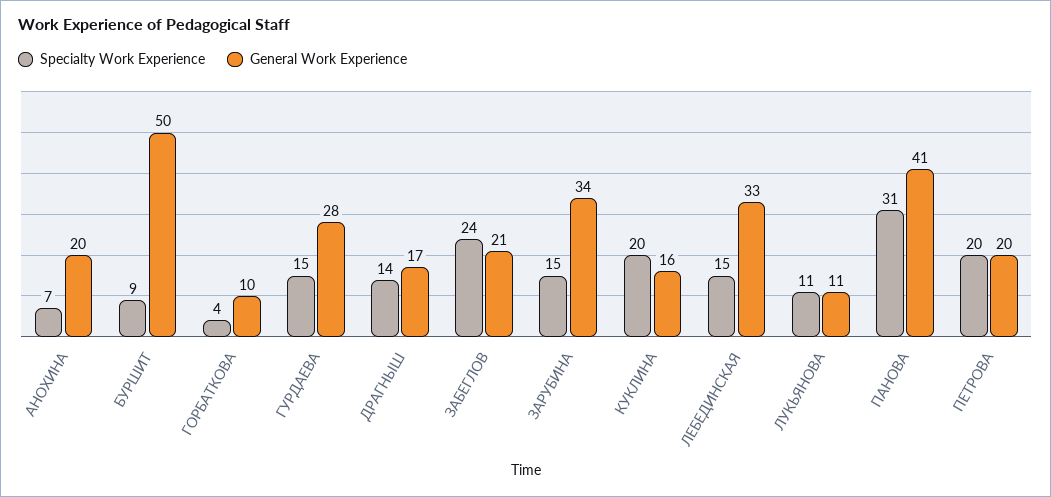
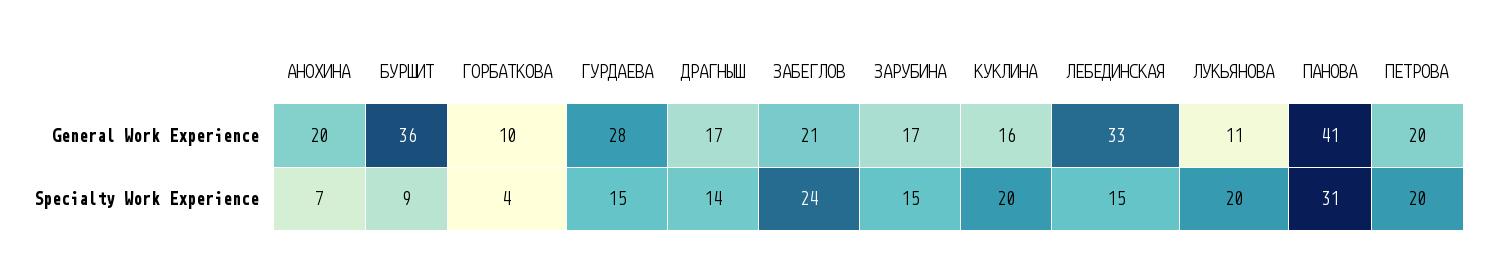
General Work Experience, БУРШИТ: 50 -> 36
General Work Experience, ЗАРУБИНА: 34 -> 17
Specialty Work Experience, ЛУКЬЯНОВА: 11 -> 20

